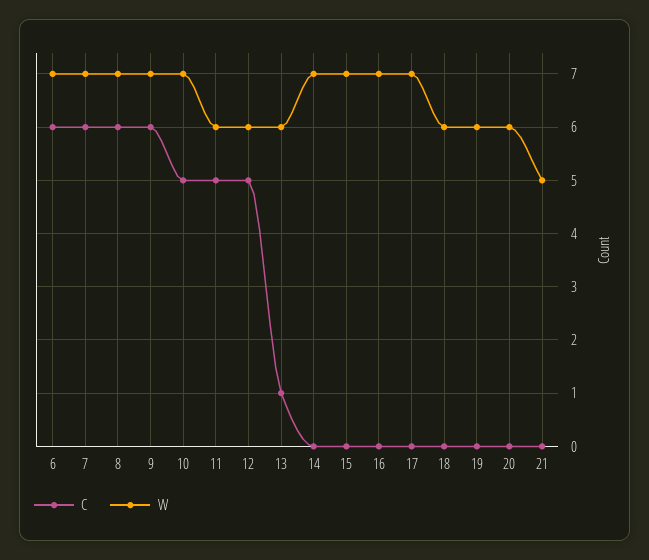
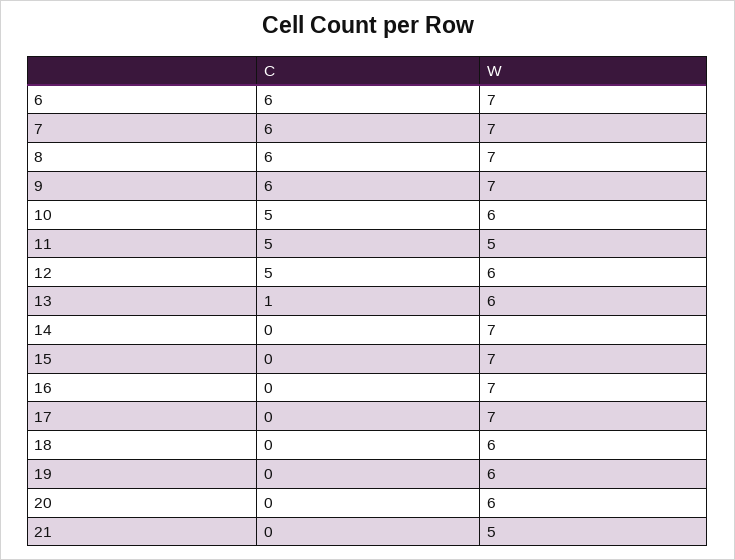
W, 10: 7 -> 6
W, 11: 6 -> 5

